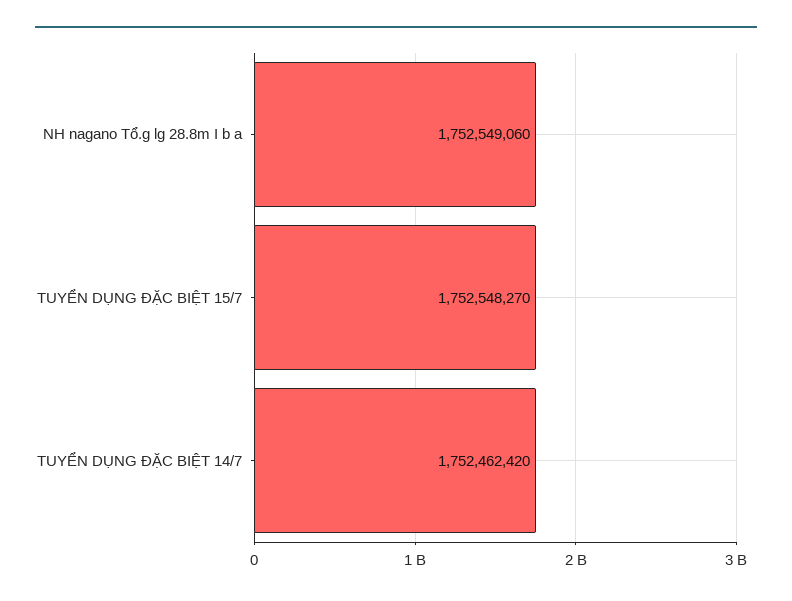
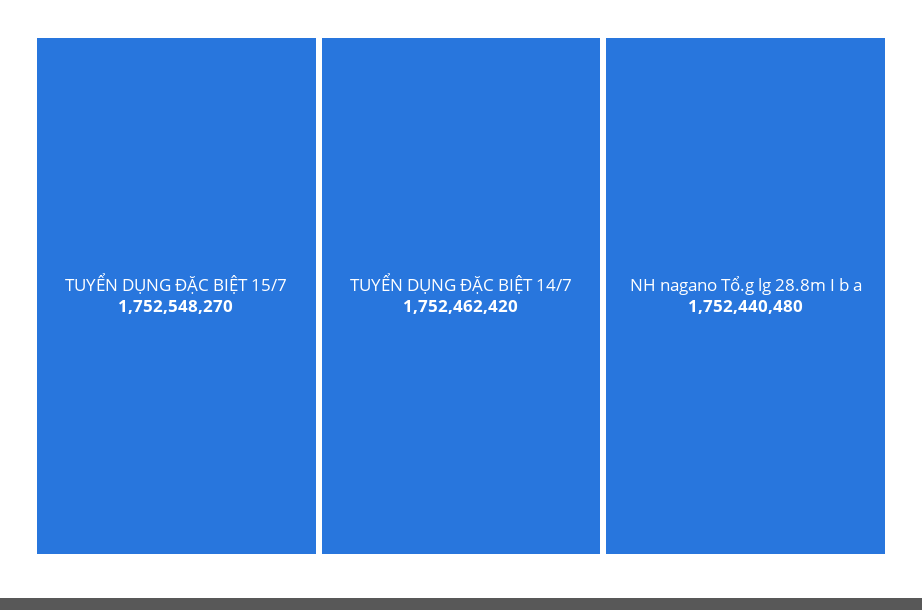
NH nagano Tổ.g lg 28.8m I b a: 1752549060 -> 1752440480

